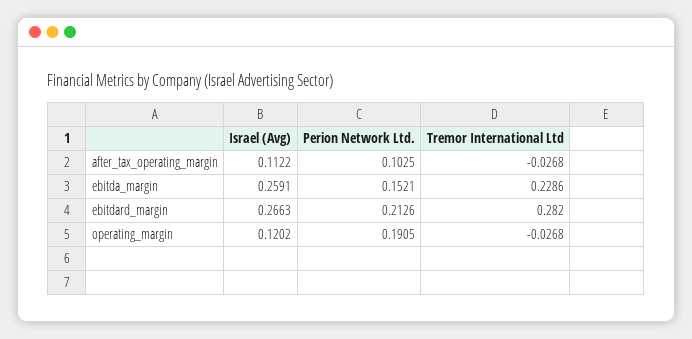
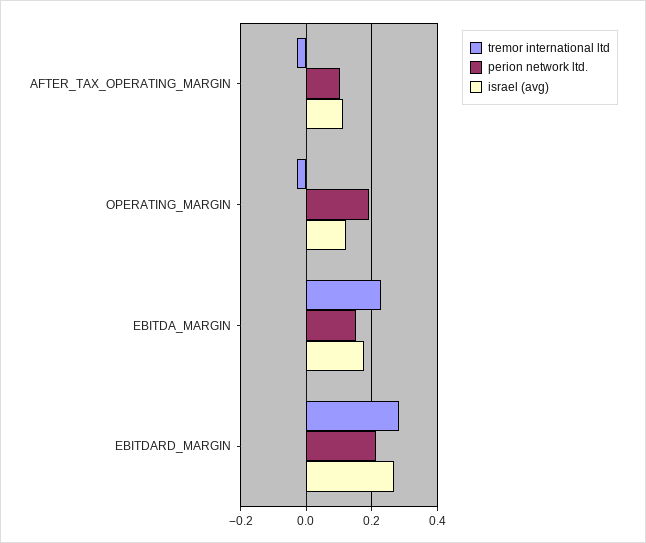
Israel (Avg), ebitda_margin: 0.2591 -> 0.18

